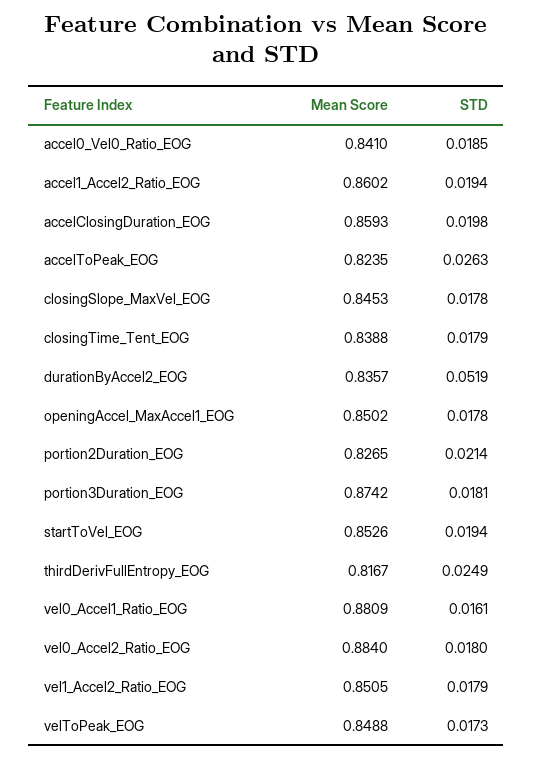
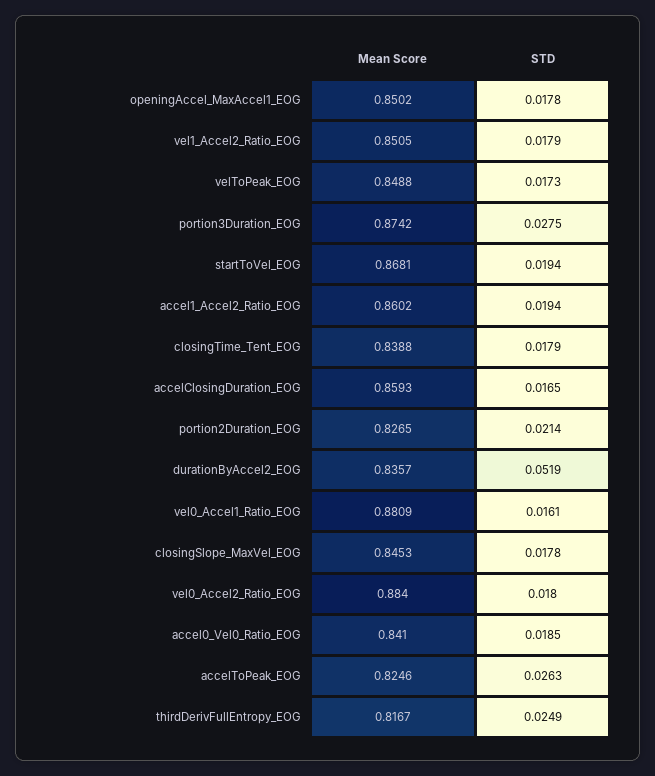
STD, accelClosingDuration_EOG: 0.0198 -> 0.0165
Mean Score, accelToPeak_EOG: 0.8235 -> 0.8246
STD, portion3Duration_EOG: 0.0181 -> 0.0275
Mean Score, startToVel_EOG: 0.8526 -> 0.8681

